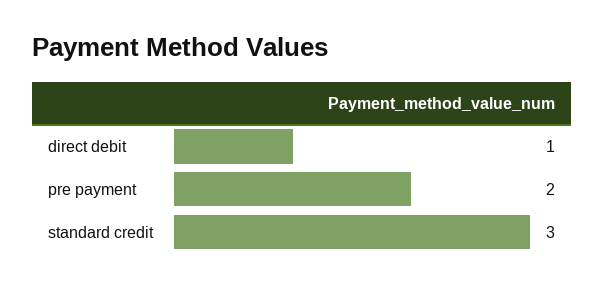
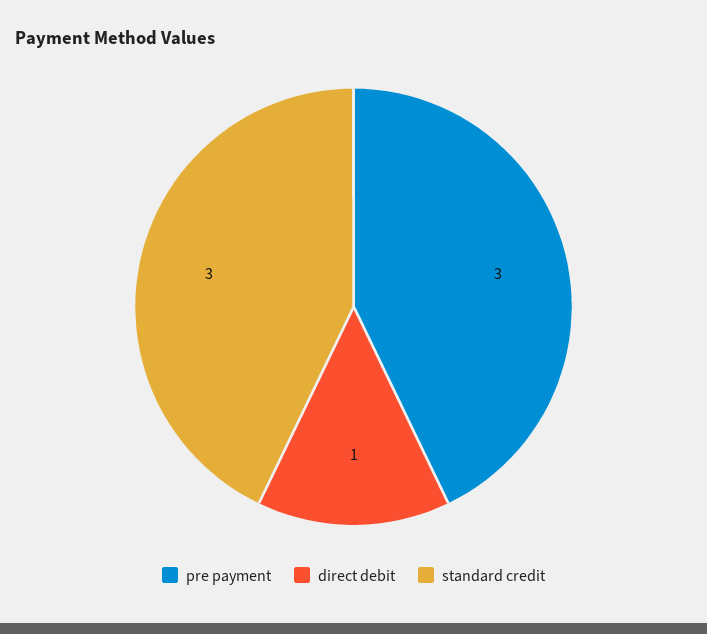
pre payment: 2 -> 3

